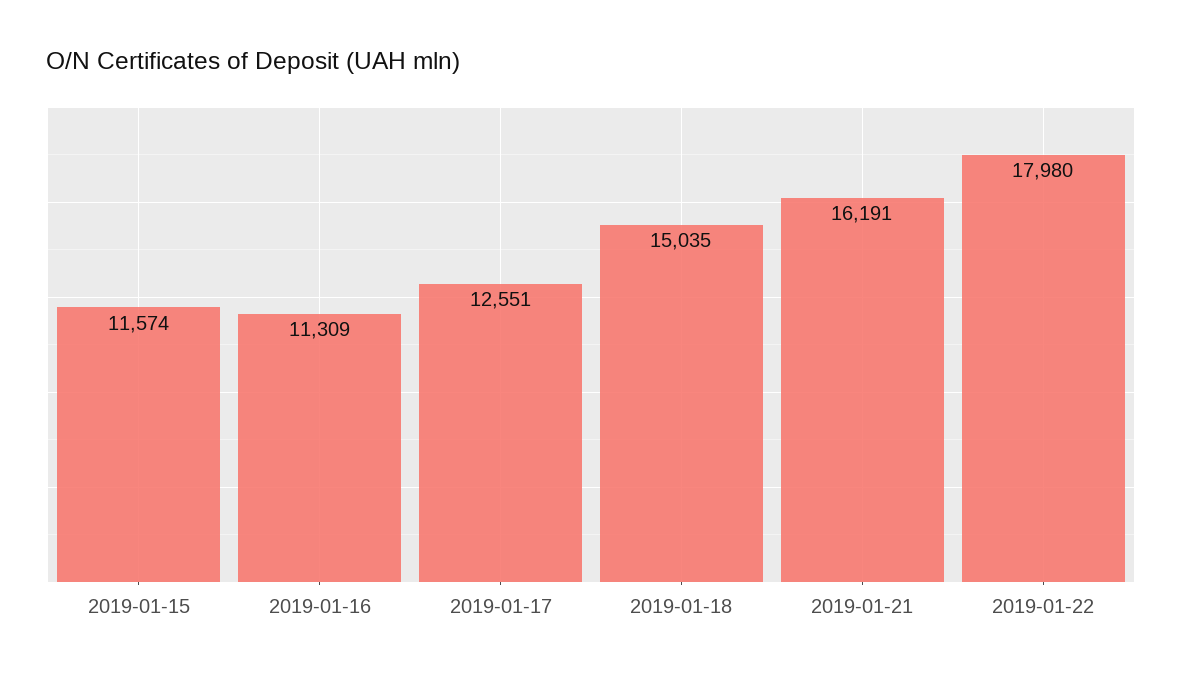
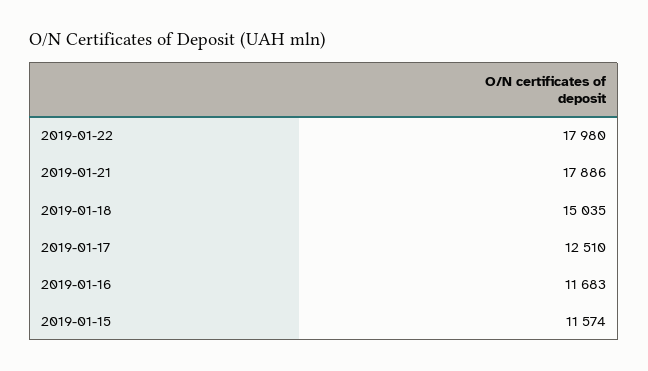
2019-01-16: 11309 -> 11683
2019-01-17: 12551 -> 12510
2019-01-21: 16191 -> 17886

